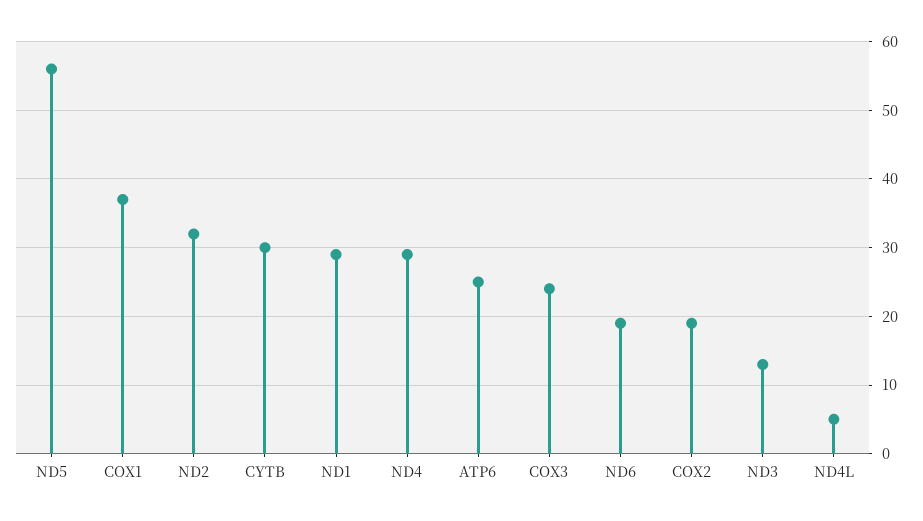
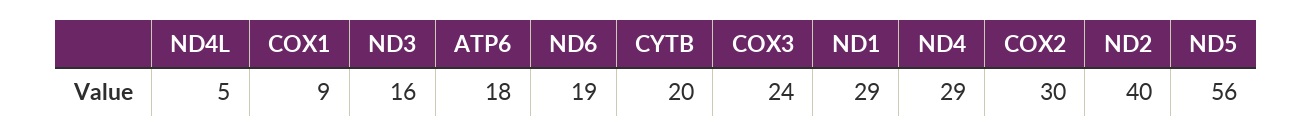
COX1: 37 -> 9
ND2: 32 -> 40
CYTB: 30 -> 20
ATP6: 25 -> 18
COX2: 19 -> 30
ND3: 13 -> 16

